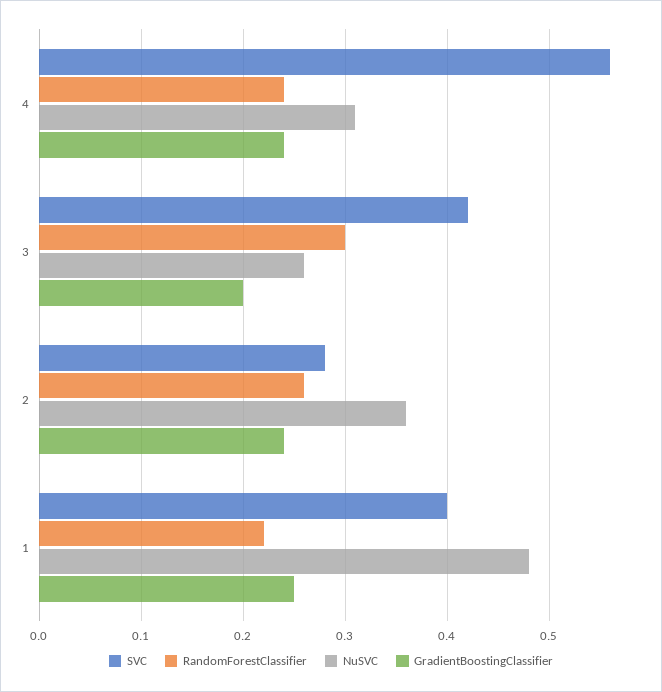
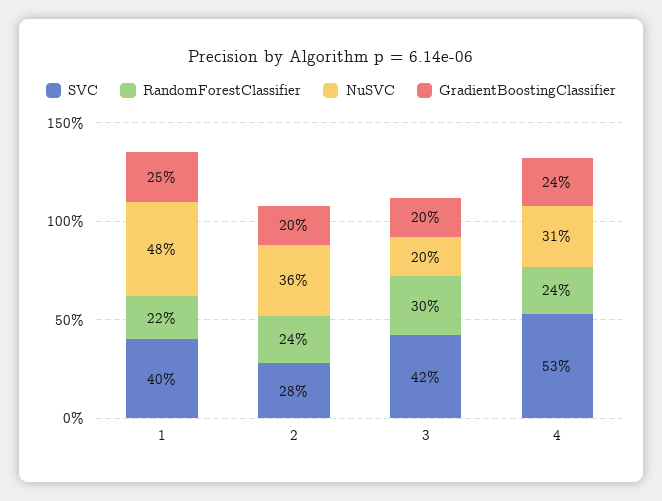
SVC, 4: 0.56 -> 0.53
NuSVC, 3: 0.26 -> 0.2
RandomForestClassifier, 2: 0.26 -> 0.24
GradientBoostingClassifier, 2: 0.24 -> 0.2

